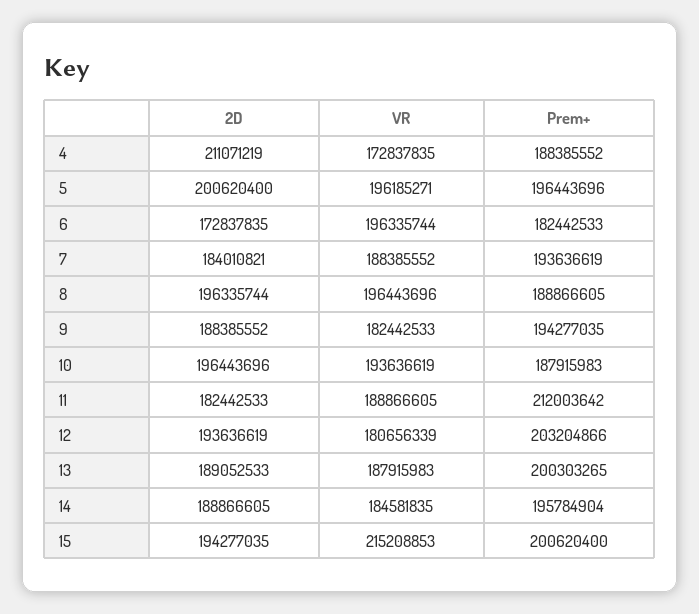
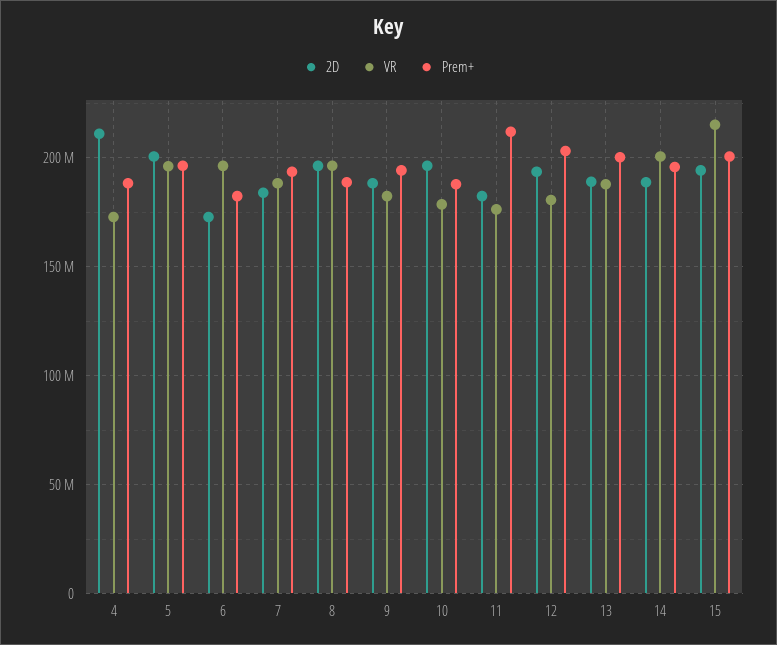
VR, 10: 193636619 -> 180000000
VR, 11: 188866605 -> 175000000
VR, 14: 184581835 -> 200000000

